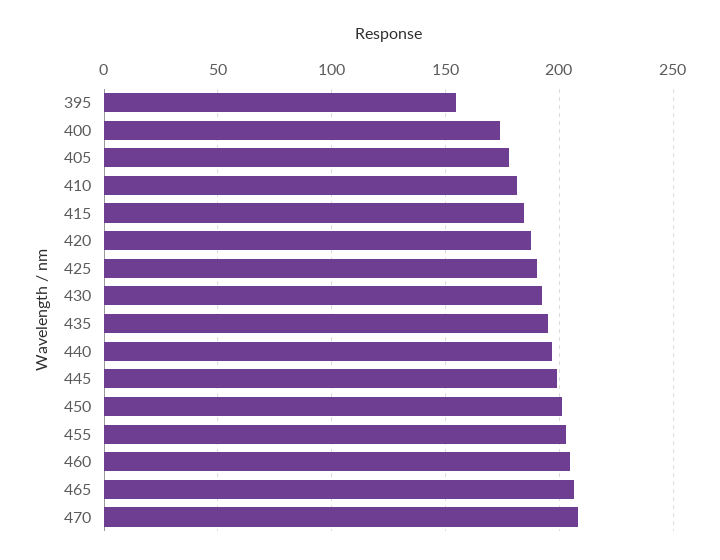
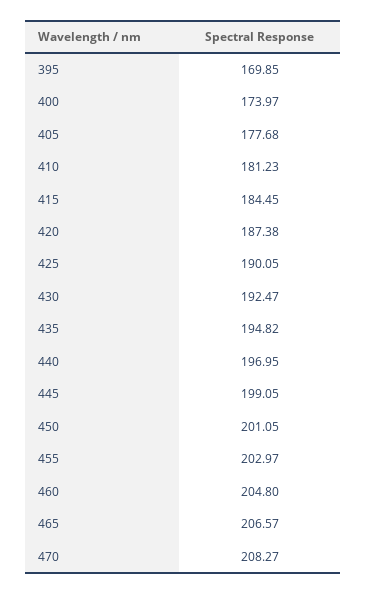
395: 155 -> 169.85

